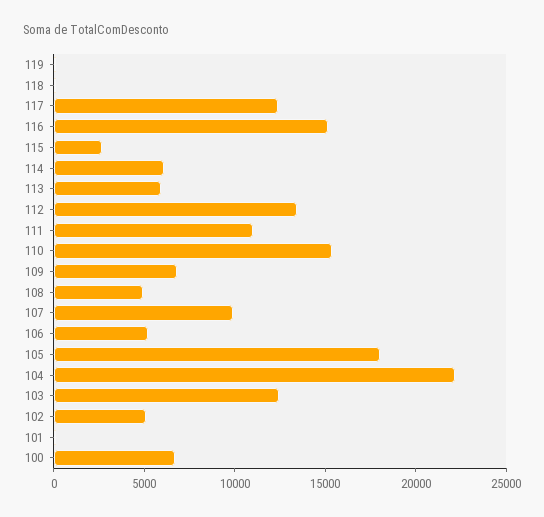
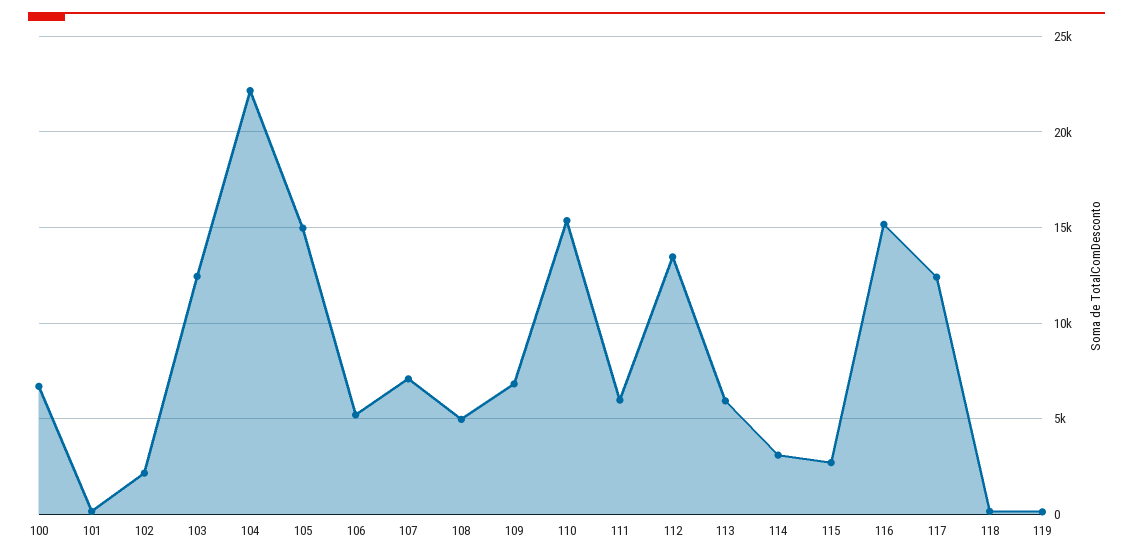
114: 6000 -> 3000
111: 11000 -> 6000
107: 10000 -> 7000
105: 18000 -> 15000
102: 5000 -> 2000

